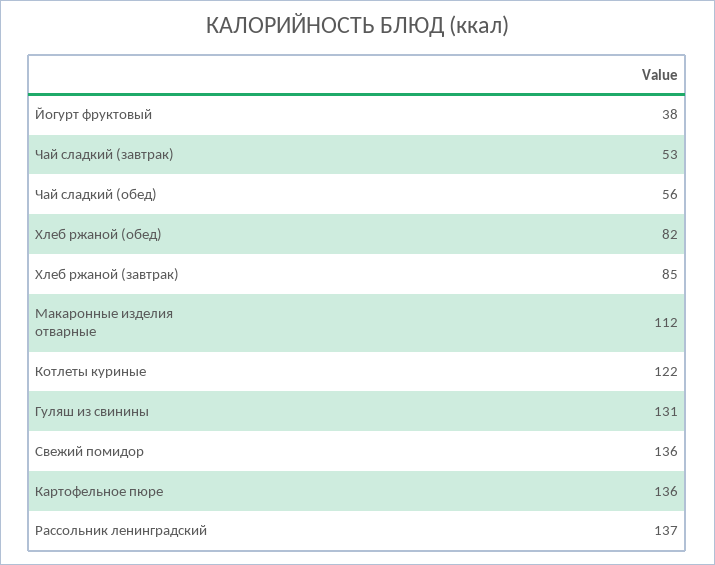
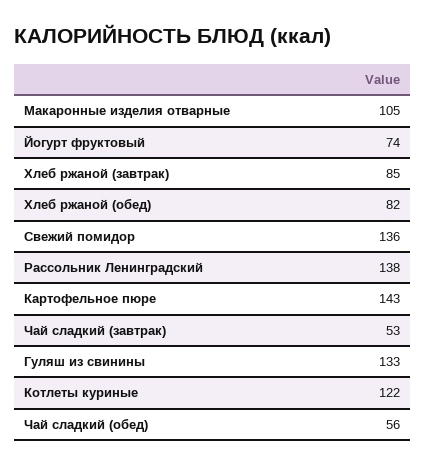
Йогурт фруктовый: 38 -> 74
Макаронные изделия отварные: 112 -> 105
Гуляш из свинины: 131 -> 133
Картофельное пюре: 136 -> 143
Рассольник ленинградский: 137 -> 138

